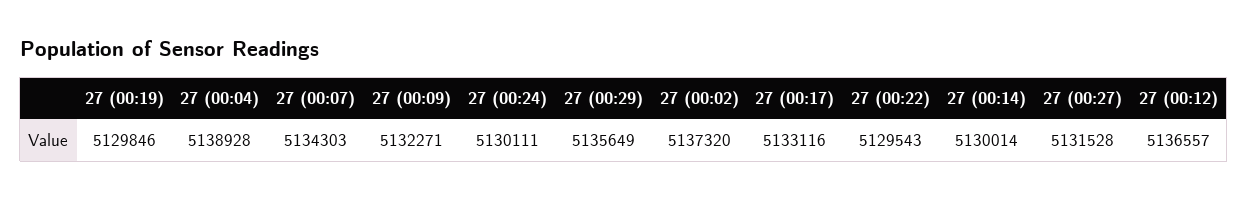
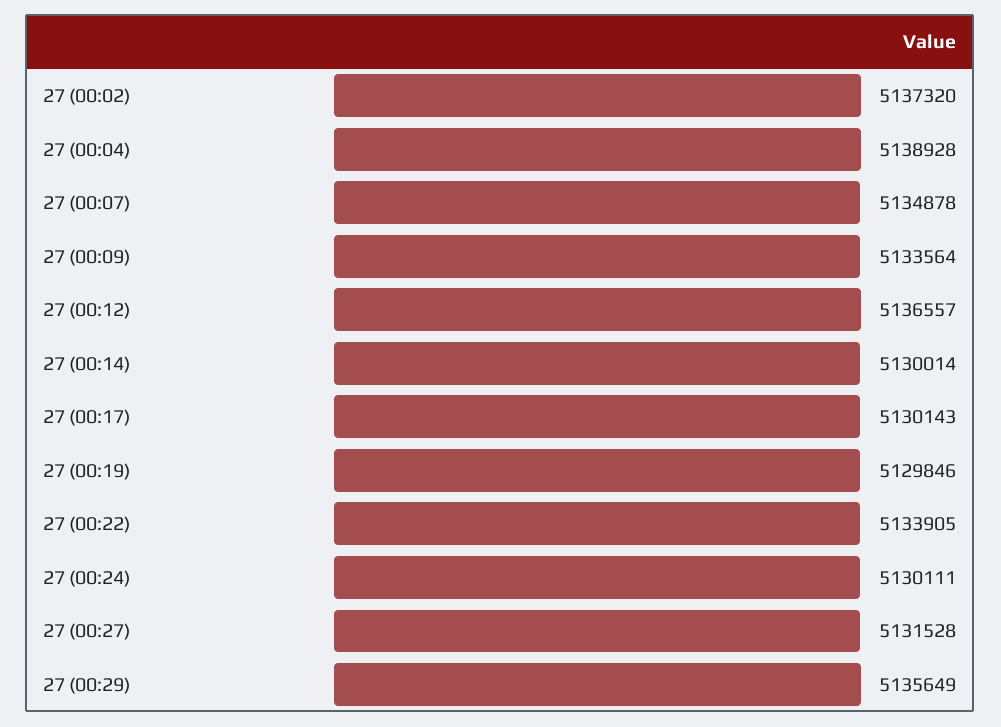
27 (00:07): 5134303 -> 5134878
27 (00:09): 5132271 -> 5133564
27 (00:17): 5133116 -> 5130143
27 (00:22): 5129543 -> 5133905

